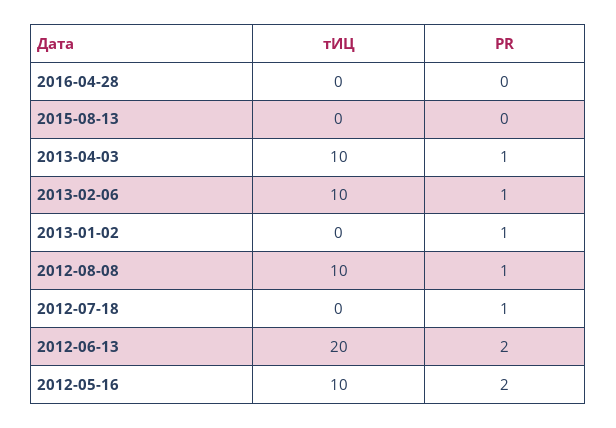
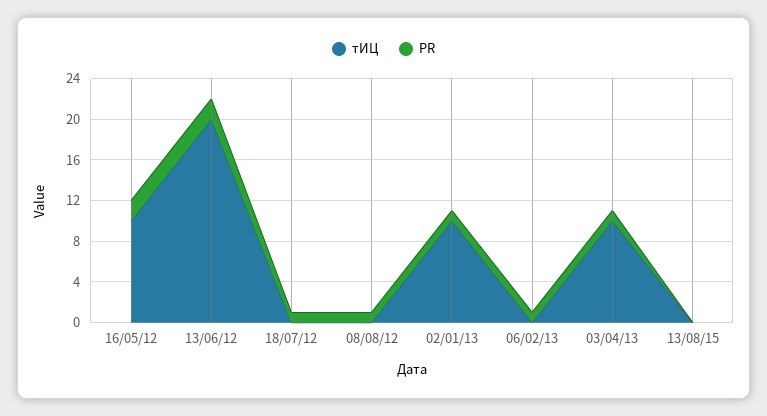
тИЦ, 2016-04-28: 0 -> none
PR, 2016-04-28: 0 -> none
тИЦ, 2013-02-06: 10 -> 0
тИЦ, 2013-01-02: 0 -> 10
тИЦ, 2012-08-08: 10 -> 0

